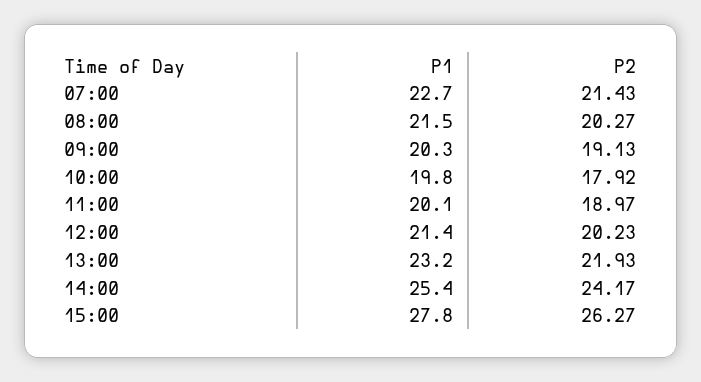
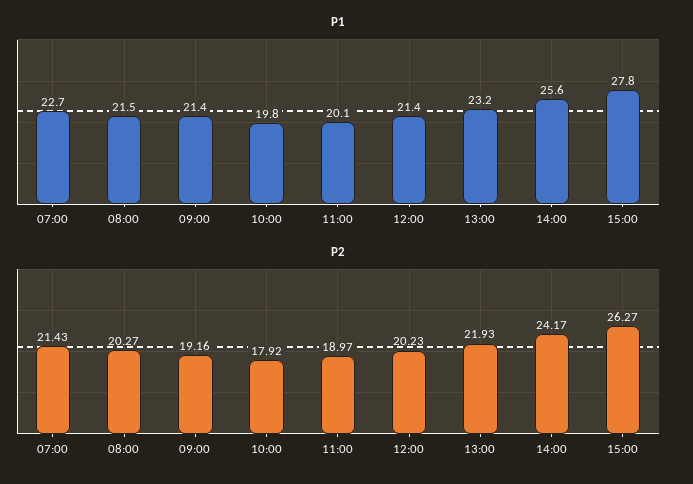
P1, 09:00: 20.3 -> 21.4
P2, 09:00: 19.13 -> 19.16
P1, 14:00: 25.4 -> 25.6

